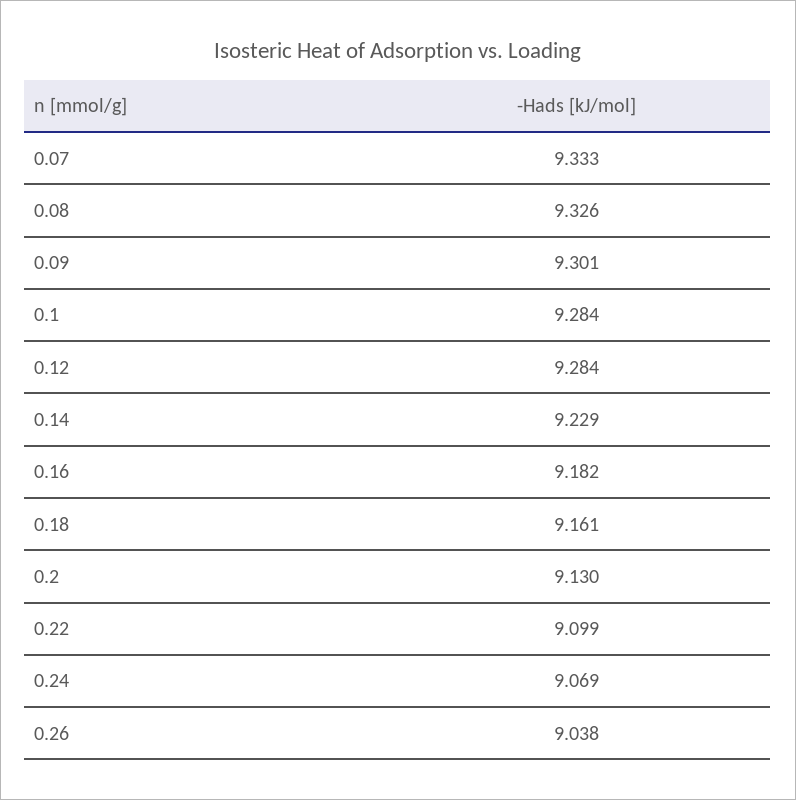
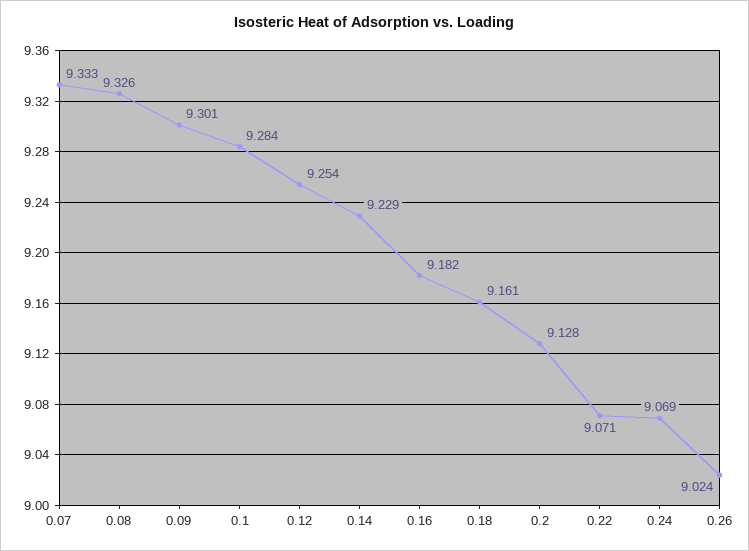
0.12: 9.284 -> 9.254
0.2: 9.13 -> 9.128
0.22: 9.099 -> 9.071
0.26: 9.038 -> 9.024

